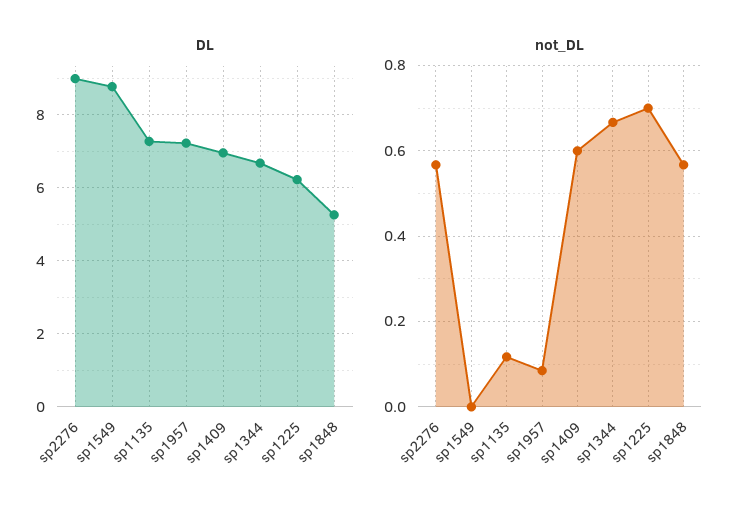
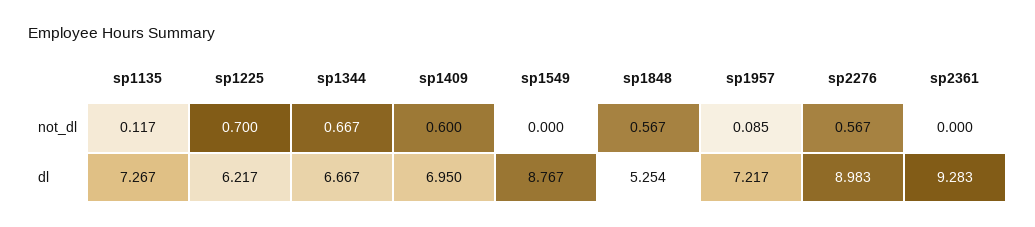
not_DL, sp2361: none -> 0
DL, sp2361: none -> 9.283

